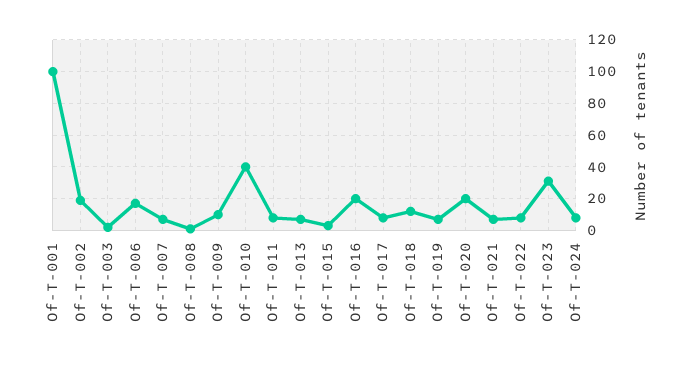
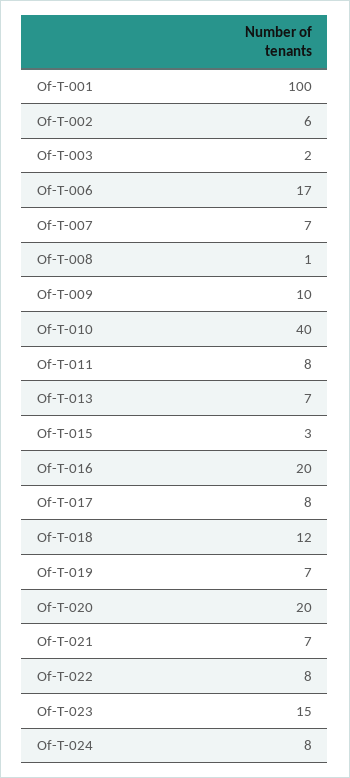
Of-T-002: 20 -> 6
Of-T-023: 30 -> 15

